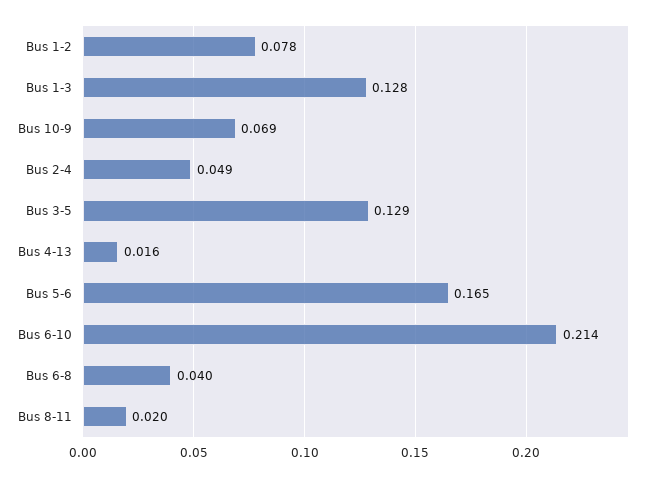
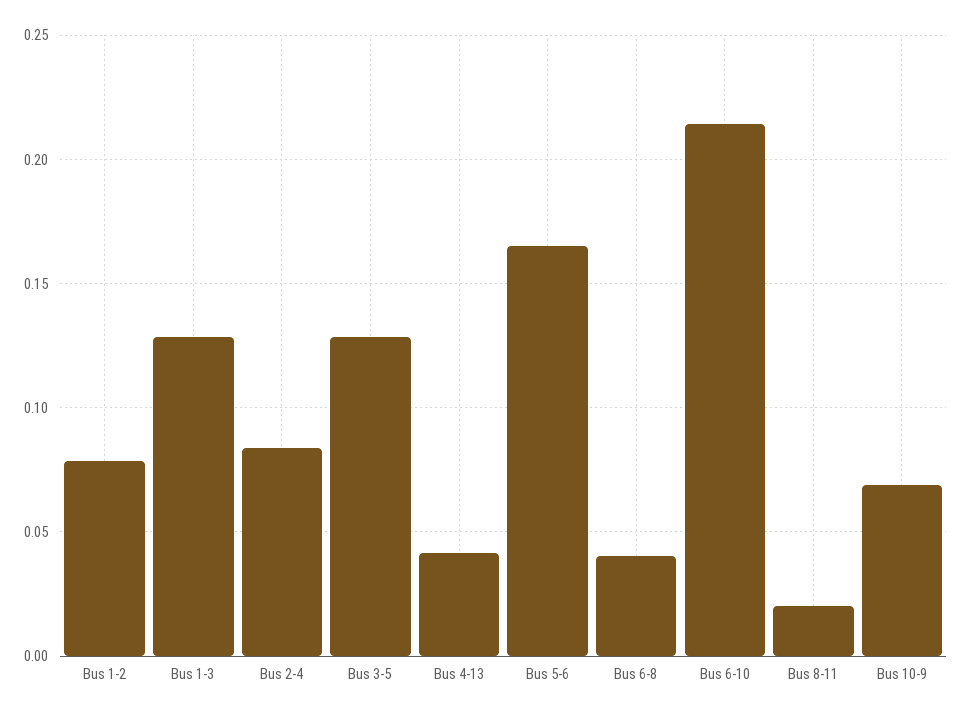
Bus 2-4: 0.049 -> 0.085
Bus 4-13: 0.016 -> 0.04

